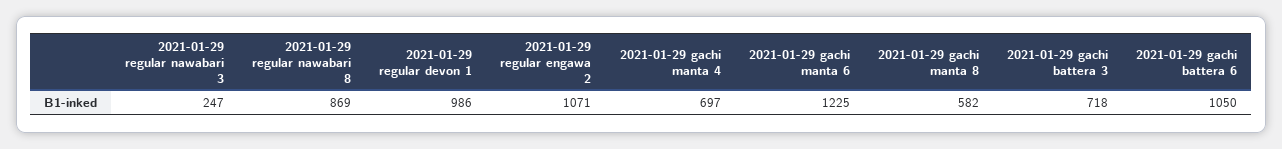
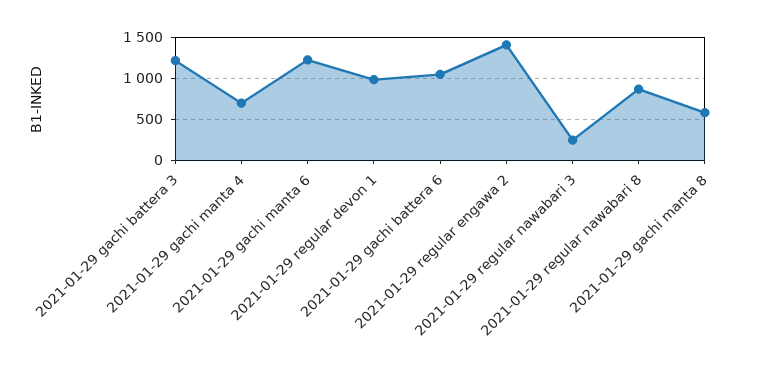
2021-01-29 regular engawa 2: 1071 -> 1400
2021-01-29 gachi battera 3: 718 -> 1200

